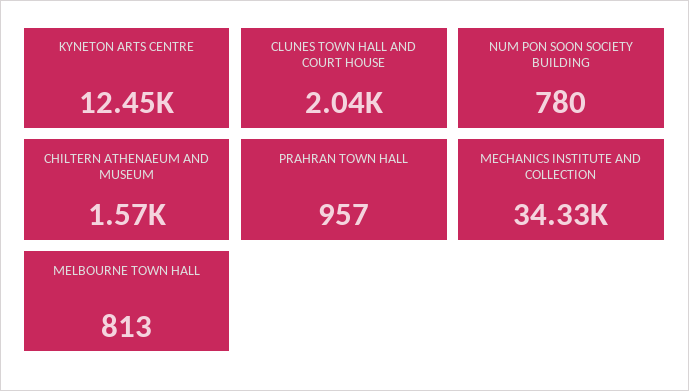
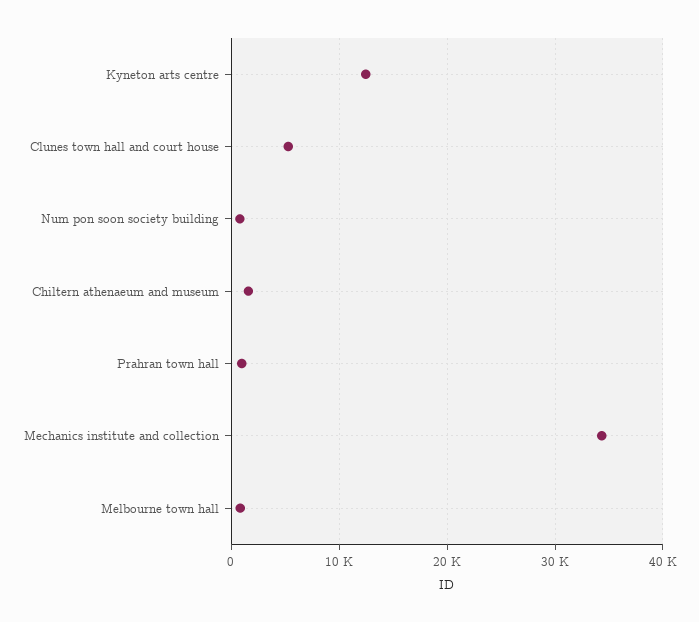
CLUNES TOWN HALL AND COURT HOUSE: 2040 -> 5000

